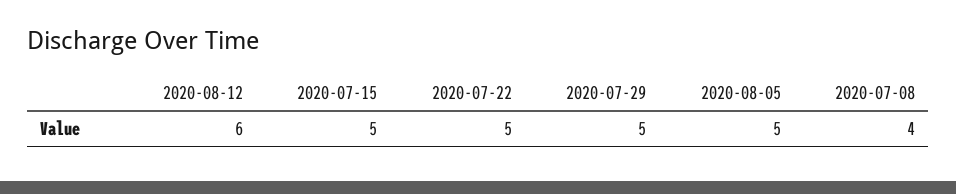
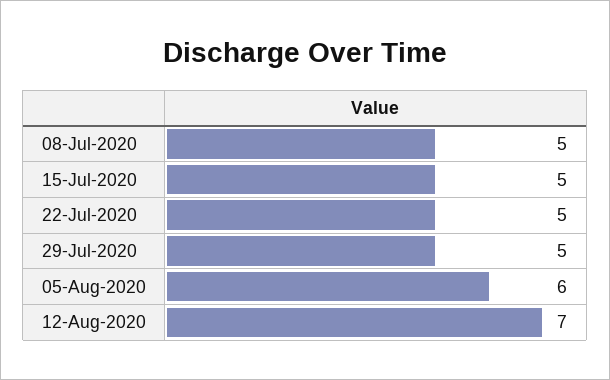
2020-08-12: 6 -> 7
2020-08-05: 5 -> 6
2020-07-08: 4 -> 5

